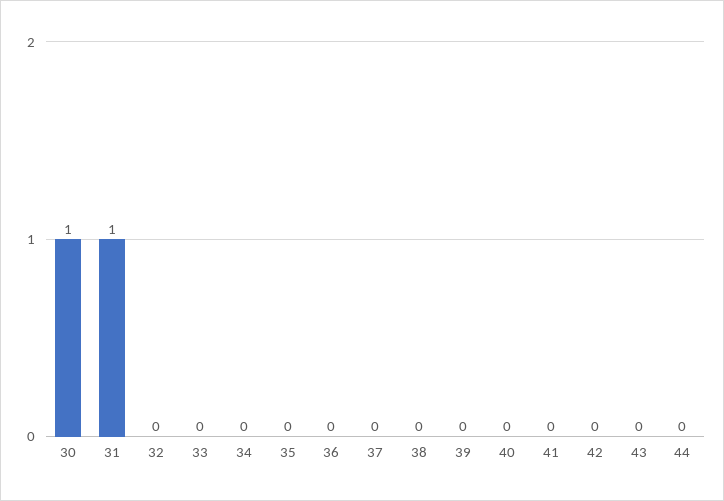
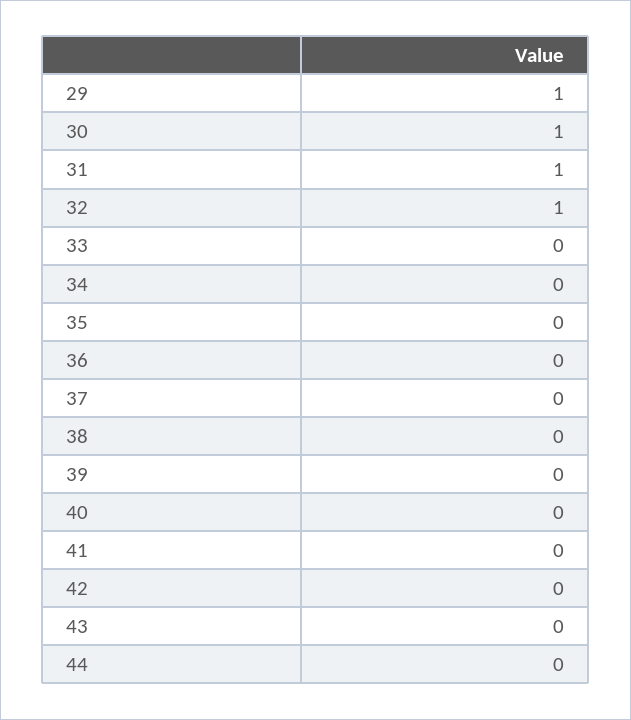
32: 0 -> 1
29: none -> 1

